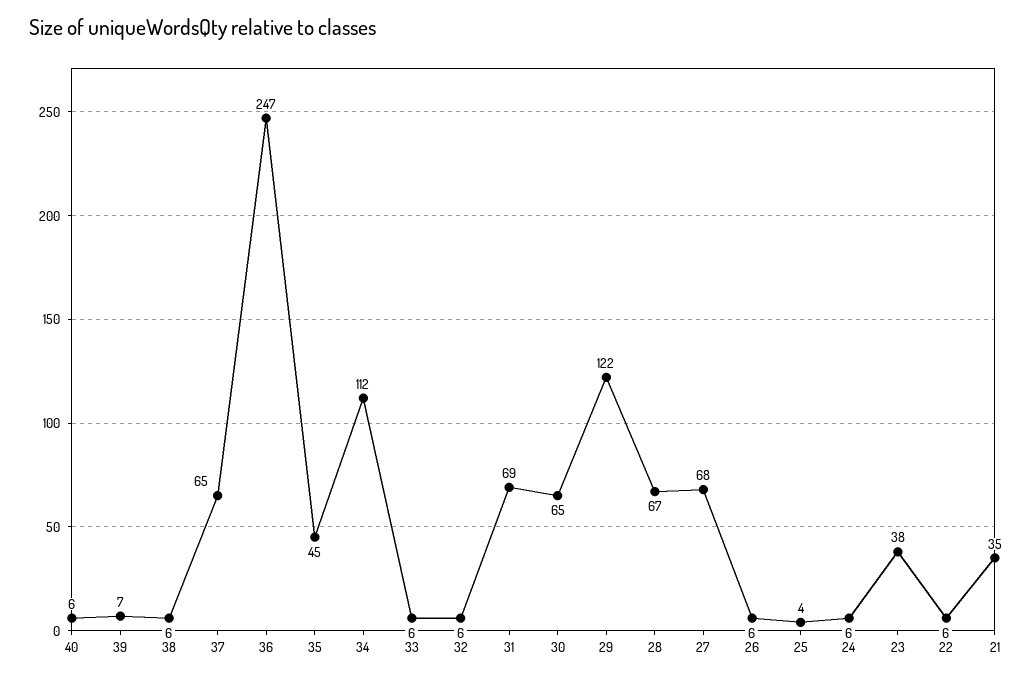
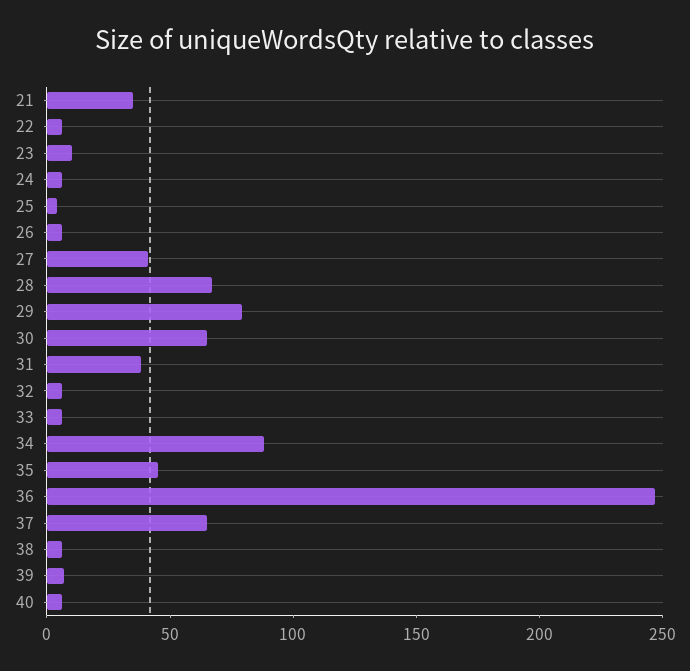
34: 112 -> 90
31: 69 -> 40
29: 122 -> 80
27: 68 -> 40
23: 38 -> 10

